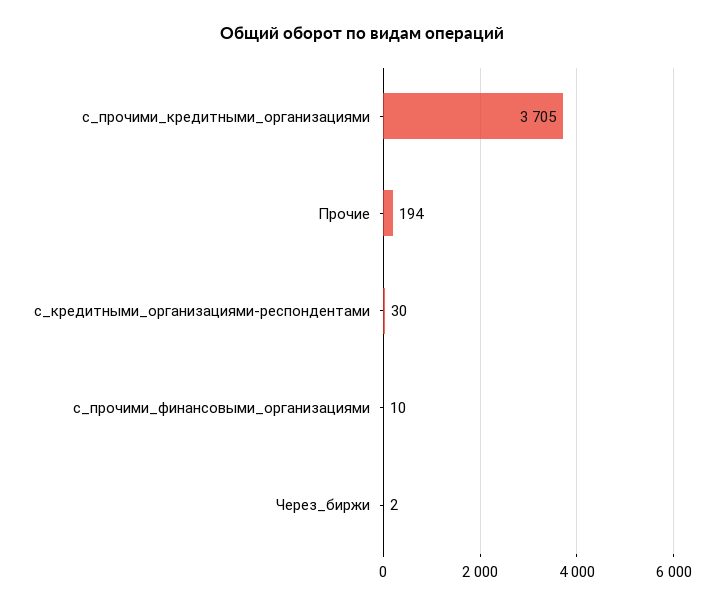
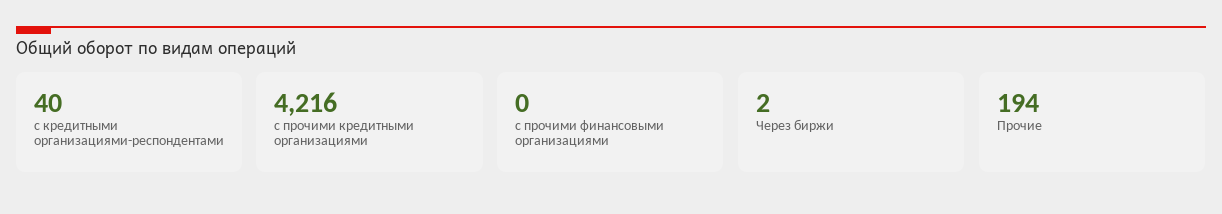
с_прочими_кредитными_организациями: 3705 -> 4216
с_кредитными_организациями-респондентами: 30 -> 40
с_прочими_финансовыми_организациями: 10 -> 0

